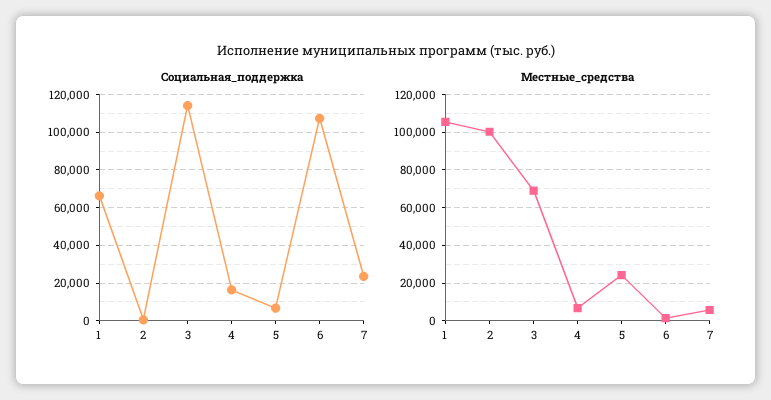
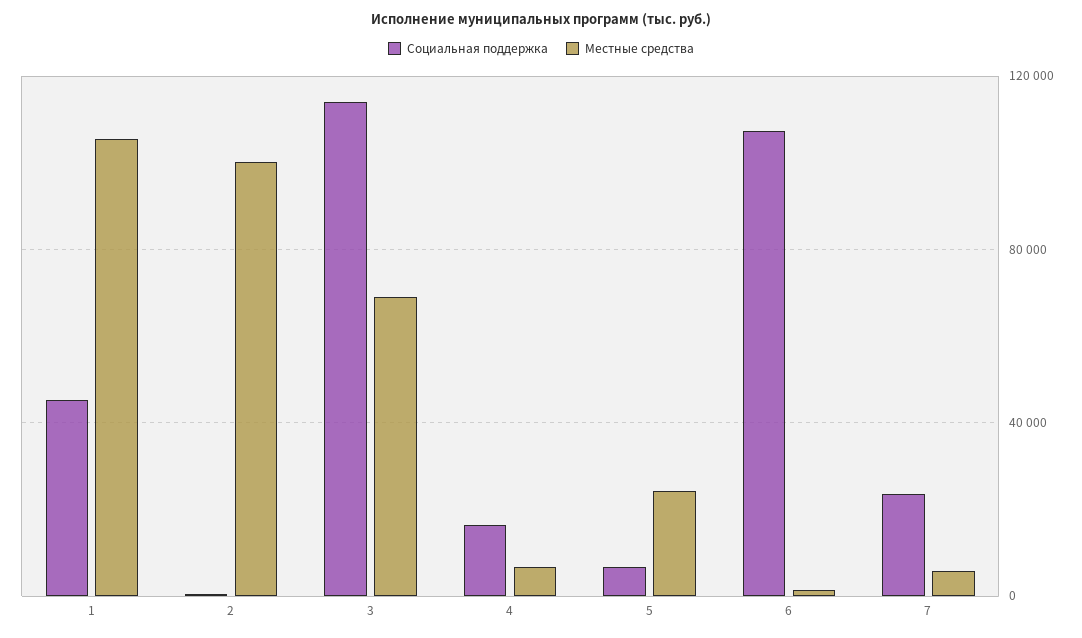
Социальная_поддержка, 1: 65000 -> 45000

